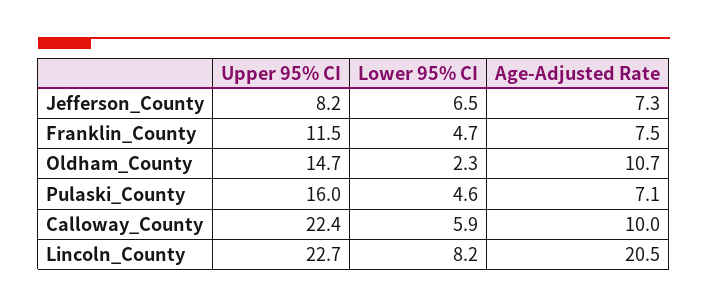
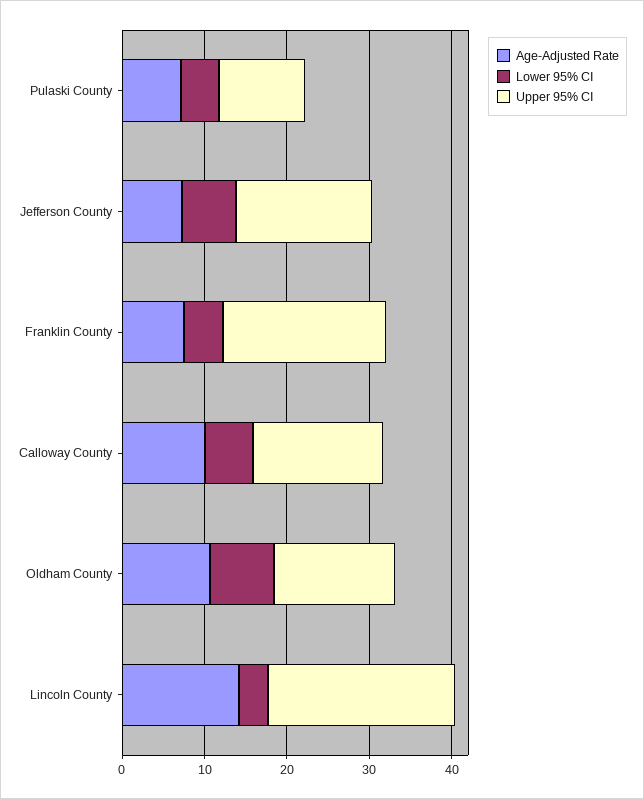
Upper 95% CI, Jefferson_County: 8.2 -> 16
Upper 95% CI, Franklin_County: 11.5 -> 20
Lower 95% CI, Oldham_County: 2.3 -> 8
Upper 95% CI, Pulaski_County: 16 -> 10
Upper 95% CI, Calloway_County: 22.4 -> 16
Lower 95% CI, Lincoln_County: 8.2 -> 4
Age-Adjusted Rate, Lincoln_County: 20.5 -> 14

